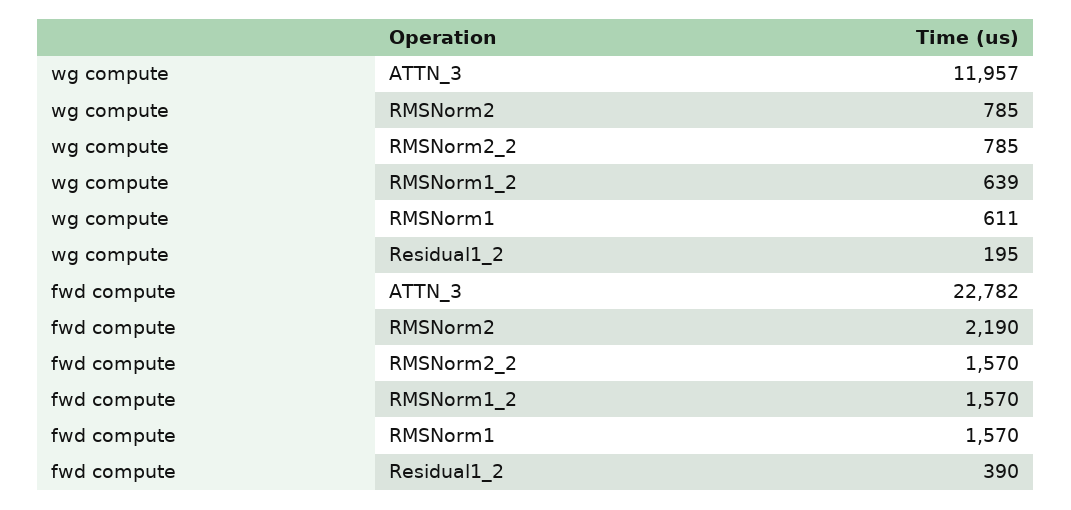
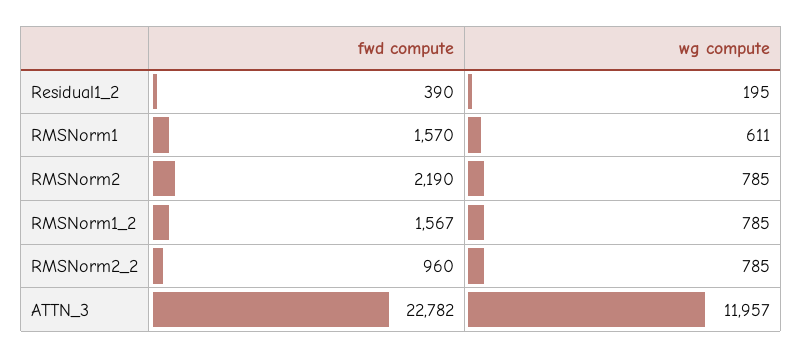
wg compute, RMSNorm1_2: 639 -> 785
fwd compute, RMSNorm2_2: 1570 -> 960
fwd compute, RMSNorm1_2: 1570 -> 1567

